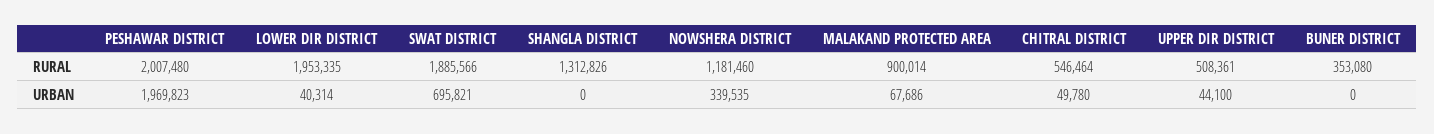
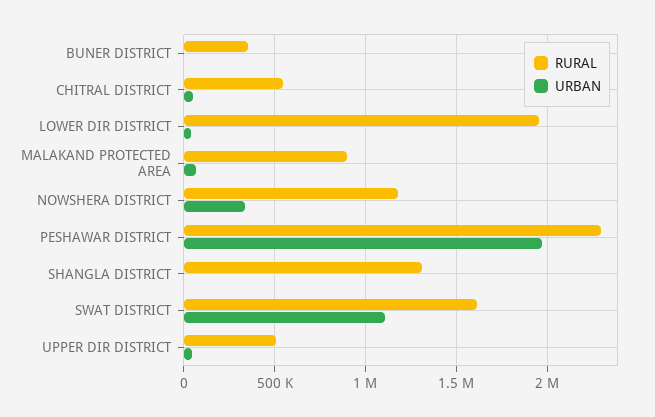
RURAL, PESHAWAR DISTRICT: 2007480 -> 2300000
RURAL, SWAT DISTRICT: 1885566 -> 1600000
URBAN, SWAT DISTRICT: 695821 -> 1100000

